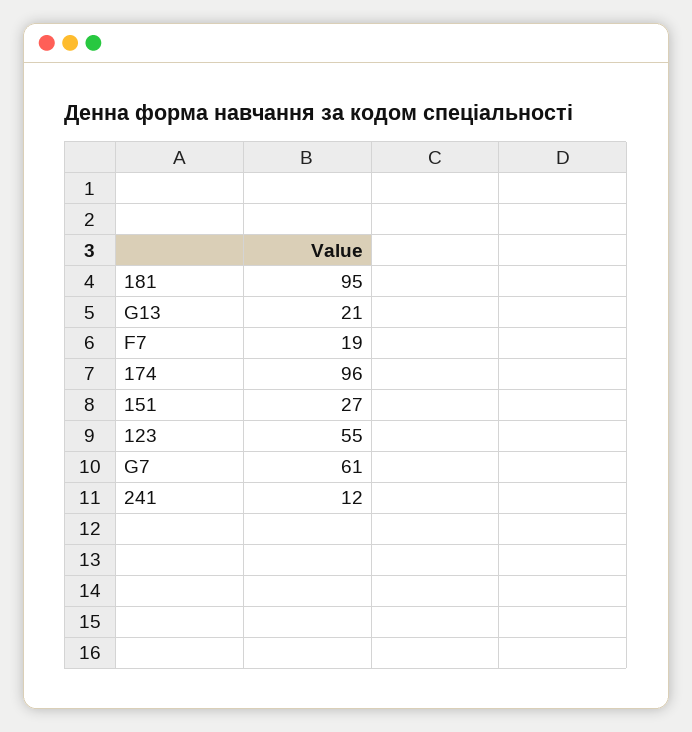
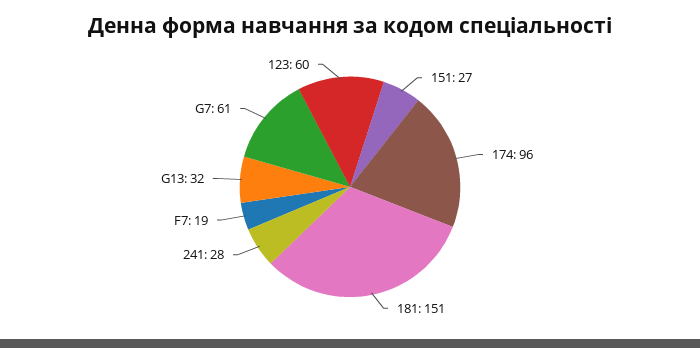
181: 95 -> 151
G13: 21 -> 32
123: 55 -> 60
241: 12 -> 28

